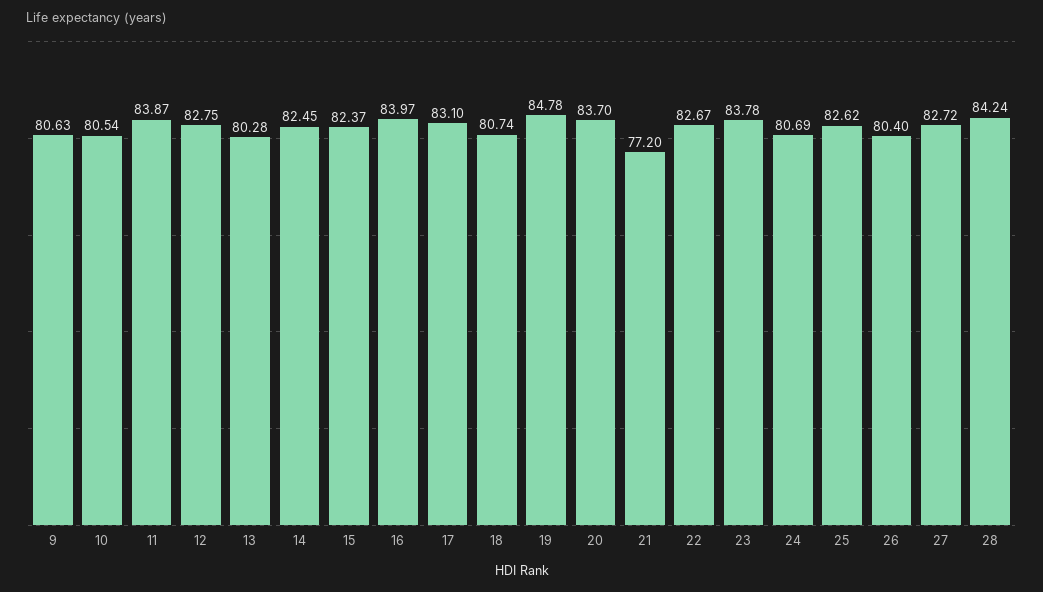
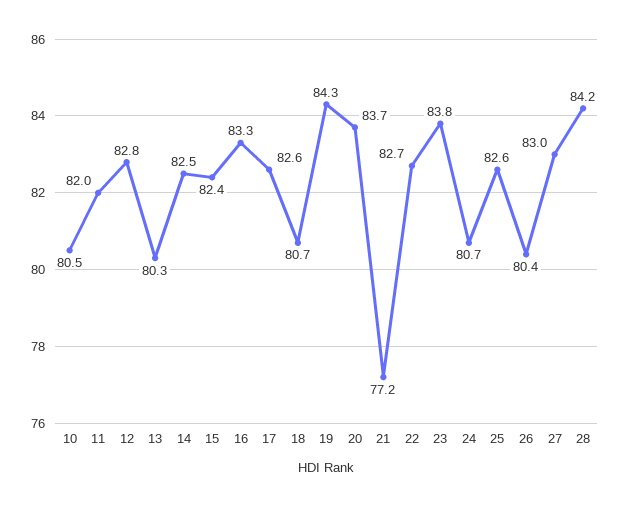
9: 80.63 -> none
11: 83.87 -> 82
16: 83.97 -> 83.3
17: 83.1 -> 82.6
19: 84.78 -> 84.3
27: 82.72 -> 83

